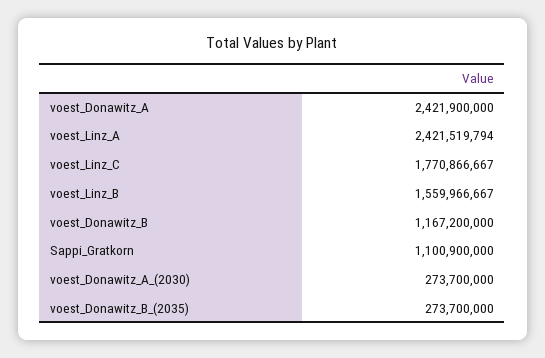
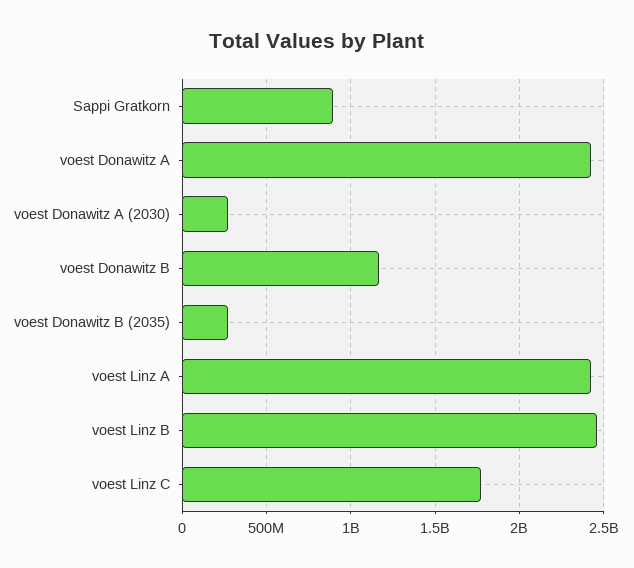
voest_Linz_B: 1559966667 -> 2450000000
Sappi_Gratkorn: 1100900000 -> 900000000

